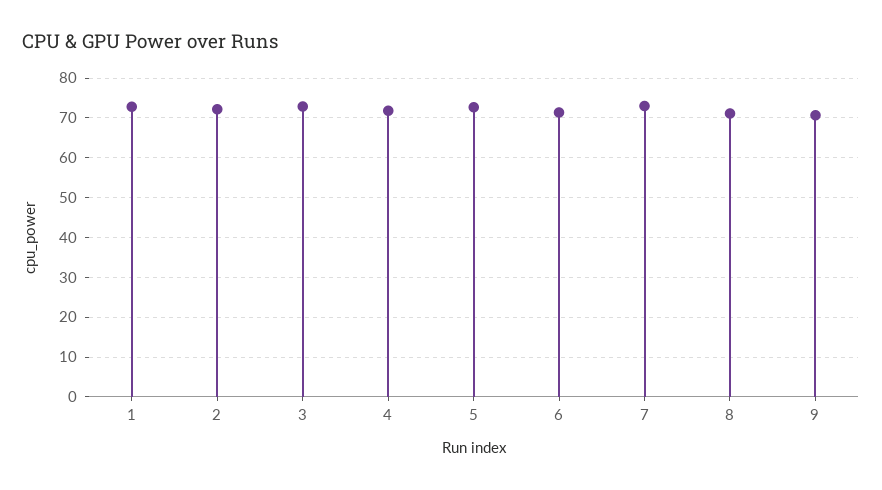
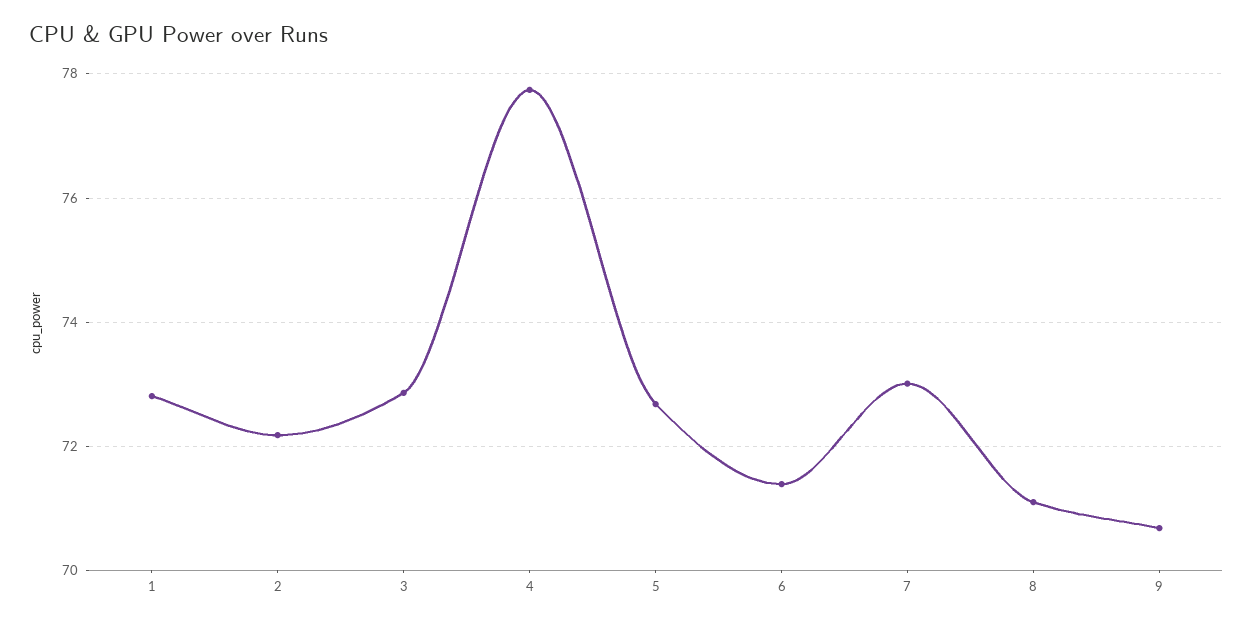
4: 72 -> 77.8

